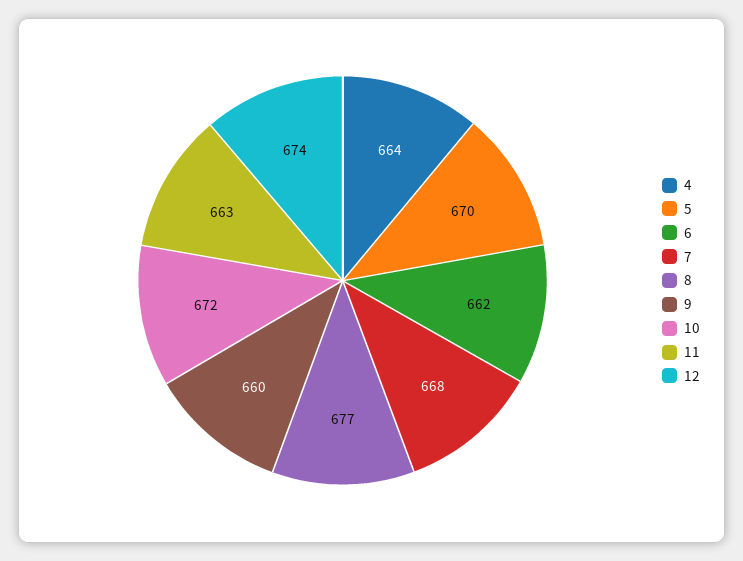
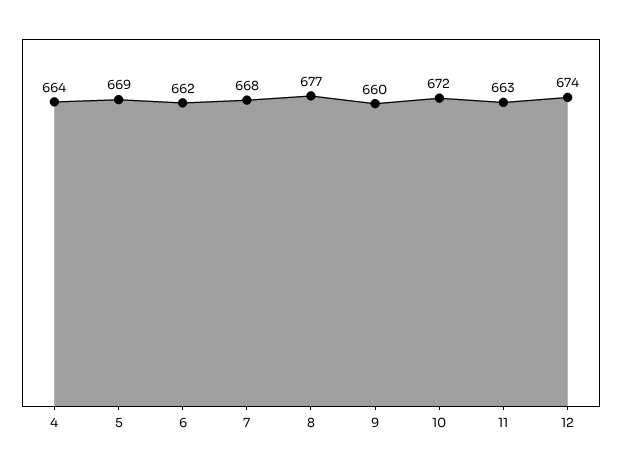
5: 670 -> 669

